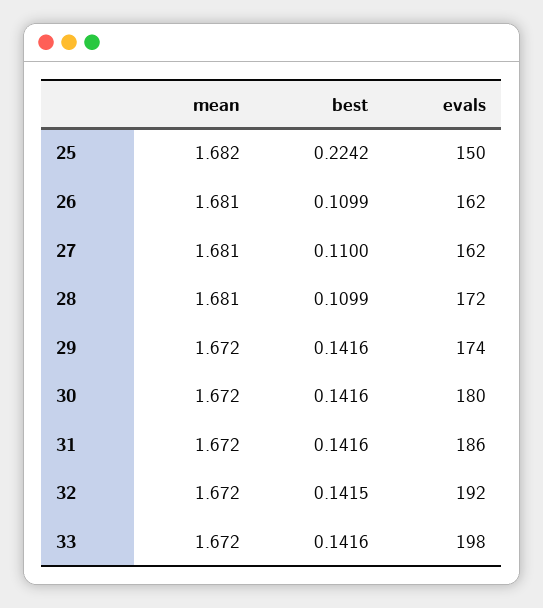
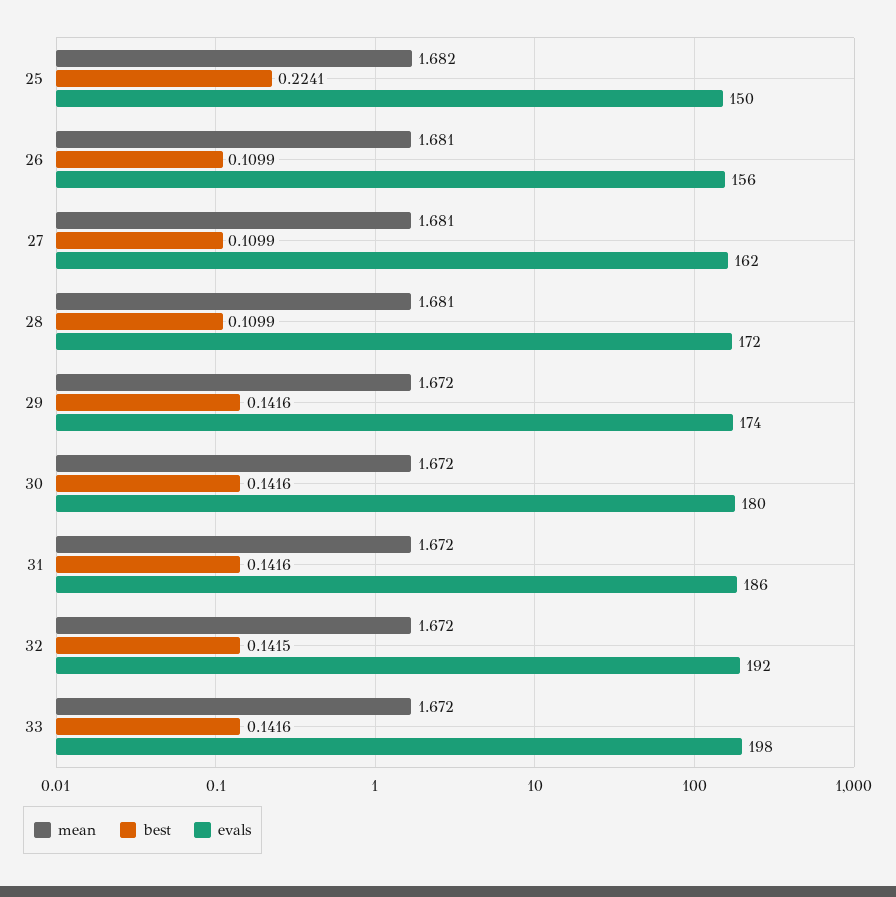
best, 25: 0.2242 -> 0.2241
evals, 26: 162 -> 156
best, 27: 0.11 -> 0.1099

